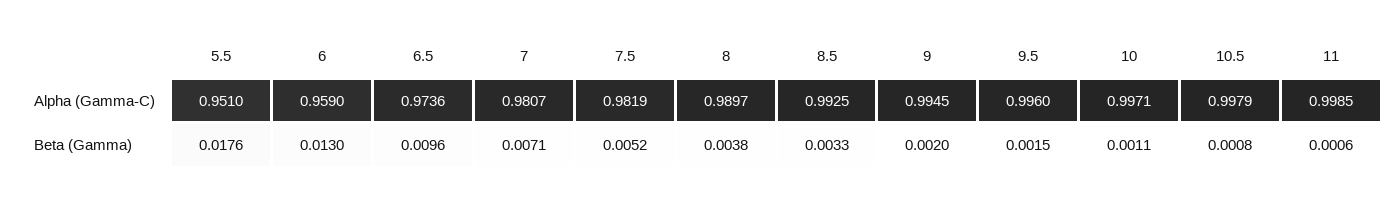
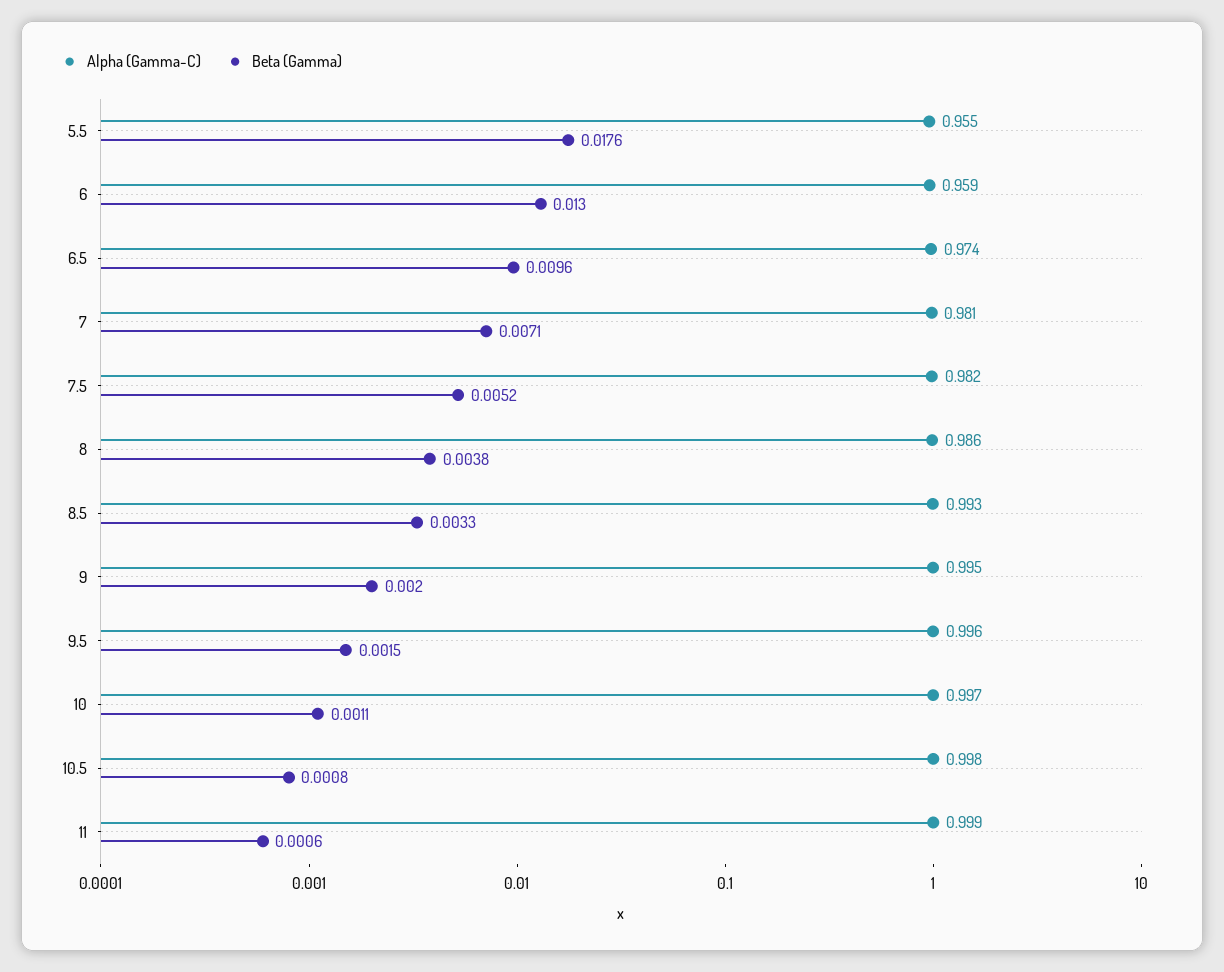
Alpha (Gamma-C), 5.5: 0.951 -> 0.955
Alpha (Gamma-C), 8: 0.9897 -> 0.986

